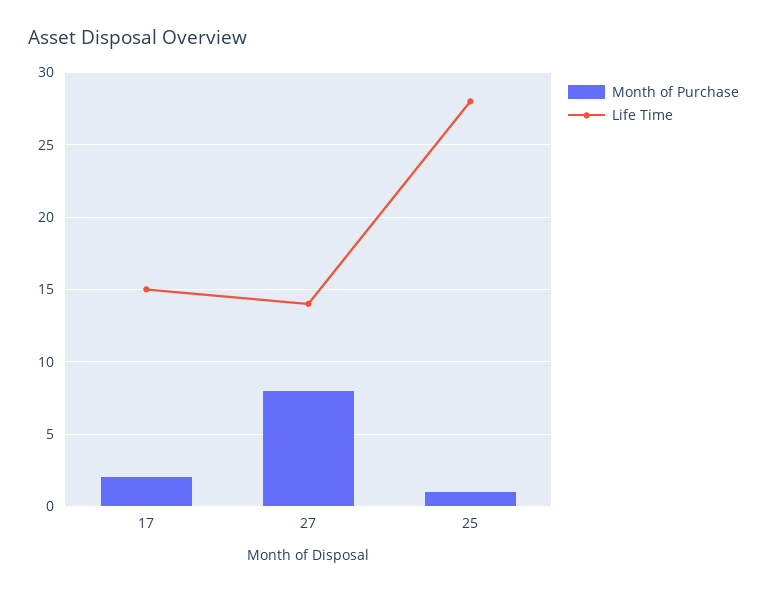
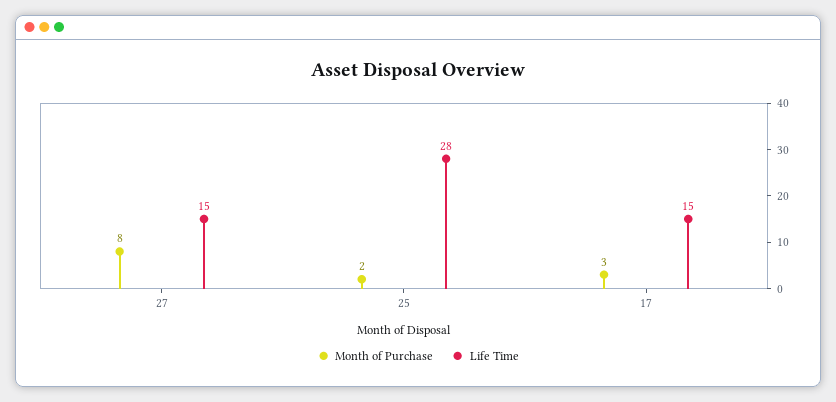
Month of Purchase, 17: 2 -> 3
Life Time, 27: 14 -> 15
Month of Purchase, 25: 1 -> 2

